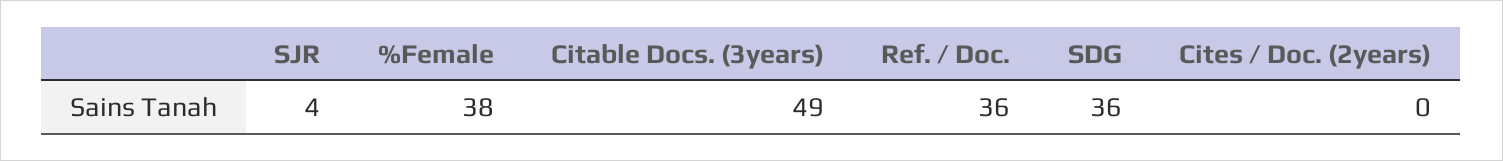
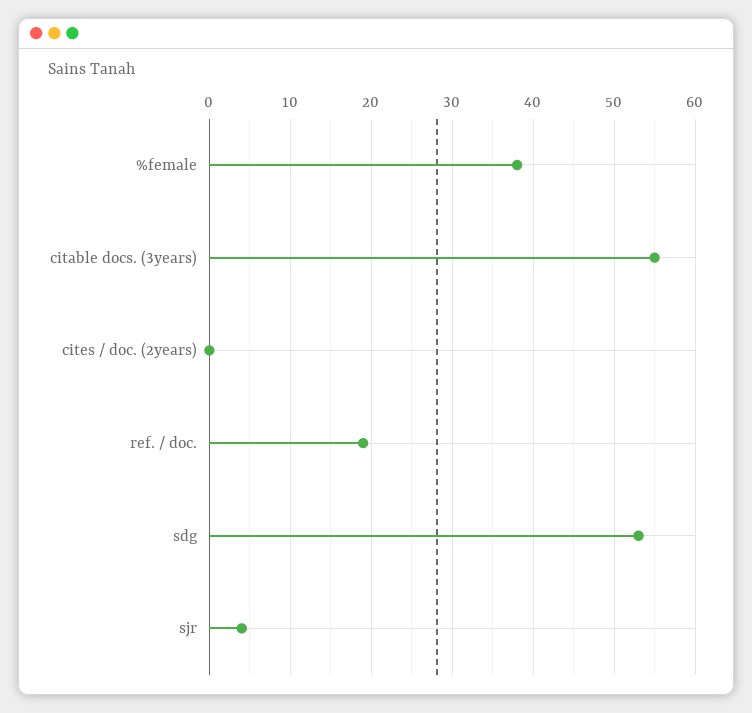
Citable Docs. (3years): 49 -> 55
Ref. / Doc.: 36 -> 19
SDG: 36 -> 53

